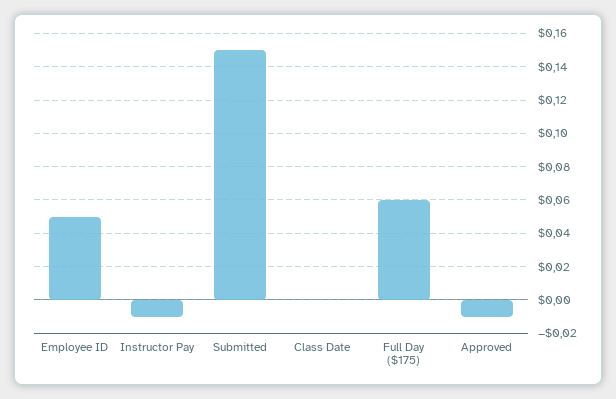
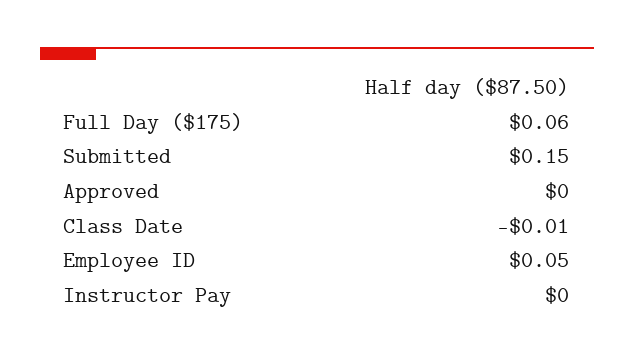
Instructor Pay: -0.01 -> 0
Class Date: 0 -> -0.01
Approved: -0.01 -> 0

